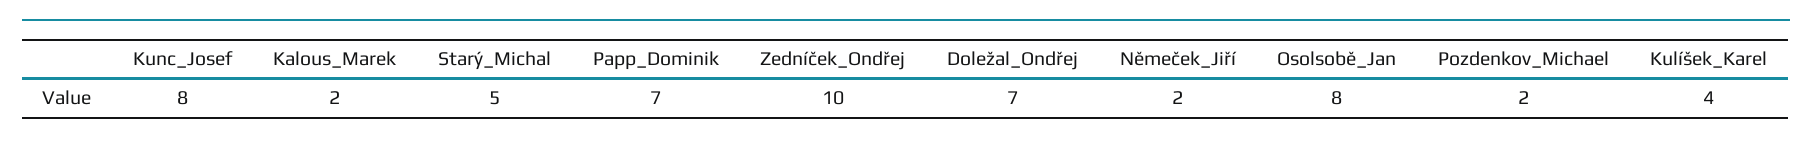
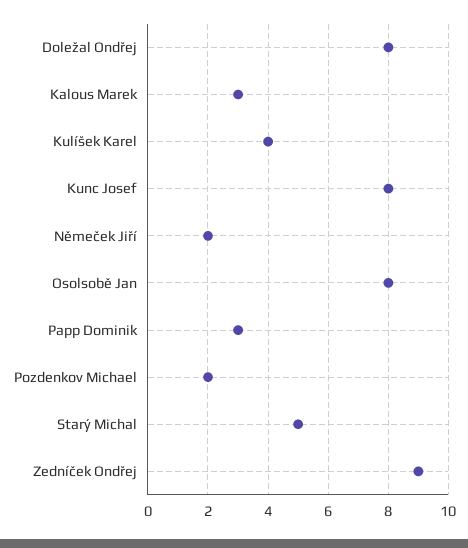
Kalous_Marek: 2 -> 3
Papp_Dominik: 7 -> 3
Zedníček_Ondřej: 10 -> 9
Doležal_Ondřej: 7 -> 8

